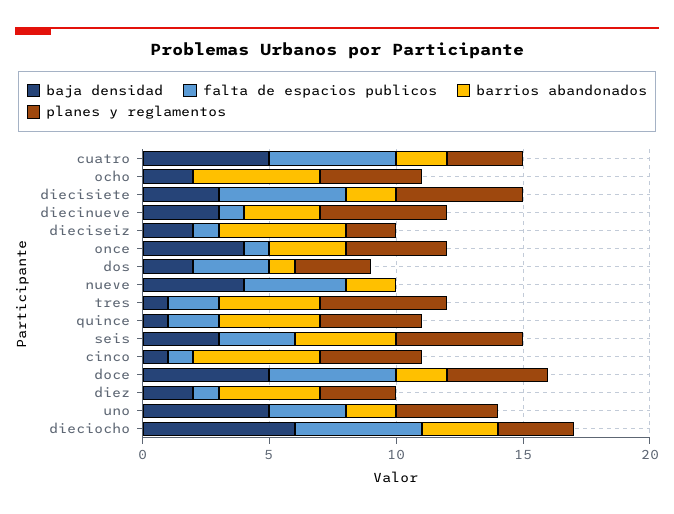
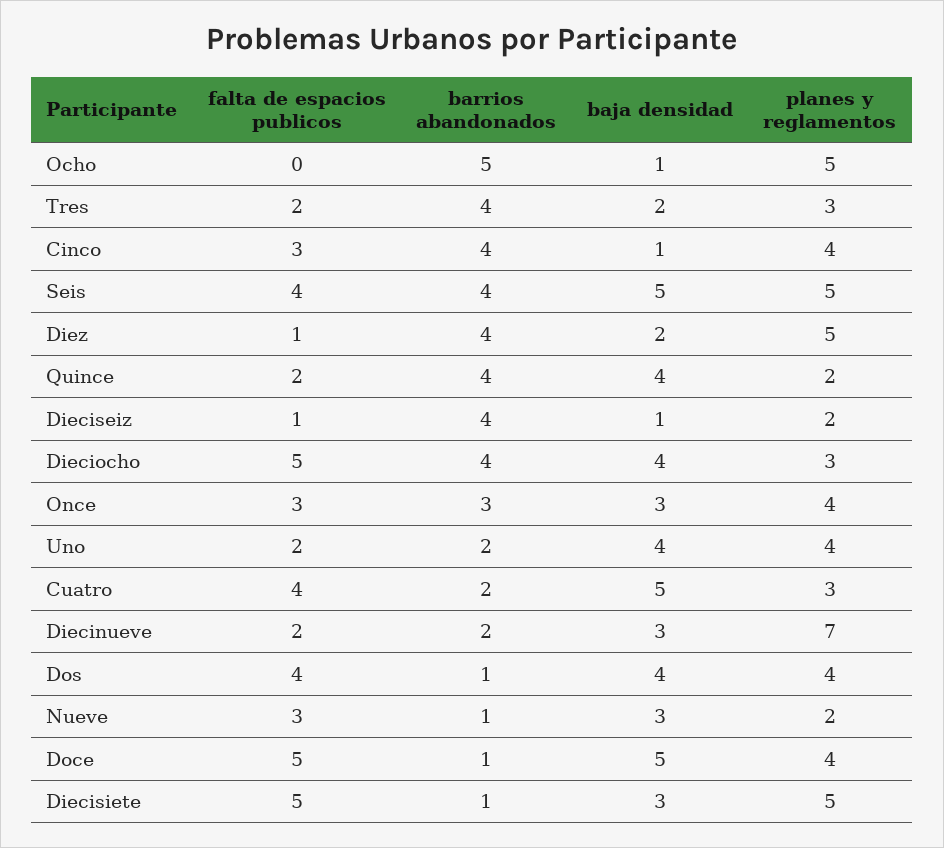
falta de espacios publicos, cuatro: 5 -> 4
baja densidad, ocho: 2 -> 1
planes y reglamentos, ocho: 4 -> 5
barrios abandonados, diecisiete: 2 -> 1
falta de espacios publicos, diecinueve: 1 -> 2
barrios abandonados, diecinueve: 3 -> 2
planes y reglamentos, diecinueve: 5 -> 7
baja densidad, dieciseiz: 2 -> 1
barrios abandonados, dieciseiz: 5 -> 4
baja densidad, once: 4 -> 3
falta de espacios publicos, once: 1 -> 3
baja densidad, dos: 2 -> 4
falta de espacios publicos, dos: 3 -> 4
planes y reglamentos, dos: 3 -> 4
baja densidad, nueve: 4 -> 3
falta de espacios publicos, nueve: 4 -> 3
barrios abandonados, nueve: 2 -> 1
planes y reglamentos, nueve: 0 -> 2
baja densidad, tres: 1 -> 2
planes y reglamentos, tres: 5 -> 3
baja densidad, quince: 1 -> 4
planes y reglamentos, quince: 4 -> 2
baja densidad, seis: 3 -> 5
falta de espacios publicos, seis: 3 -> 4
falta de espacios publicos, cinco: 1 -> 3
barrios abandonados, cinco: 5 -> 4
barrios abandonados, doce: 2 -> 1
planes y reglamentos, diez: 3 -> 5
baja densidad, uno: 5 -> 4
falta de espacios publicos, uno: 3 -> 2
baja densidad, dieciocho: 6 -> 4
barrios abandonados, dieciocho: 3 -> 4

